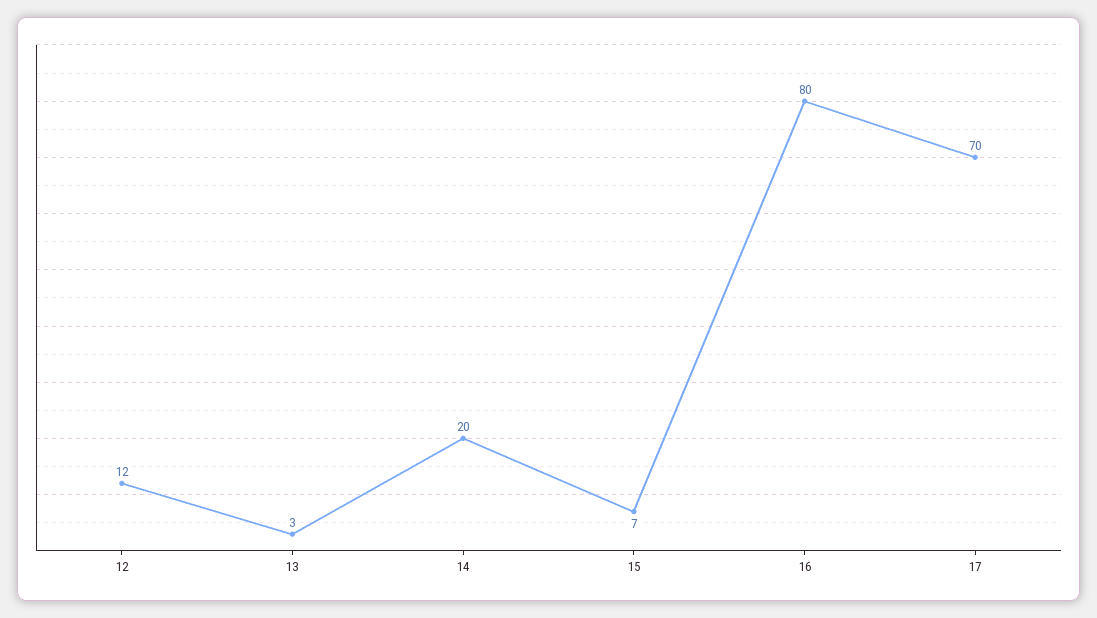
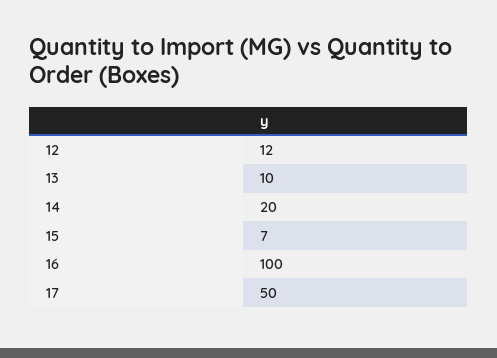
13: 3 -> 10
16: 80 -> 100
17: 70 -> 50

